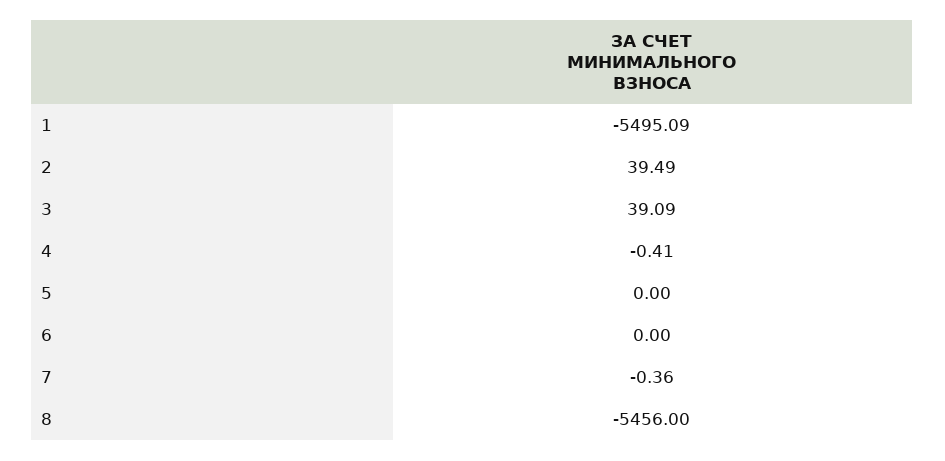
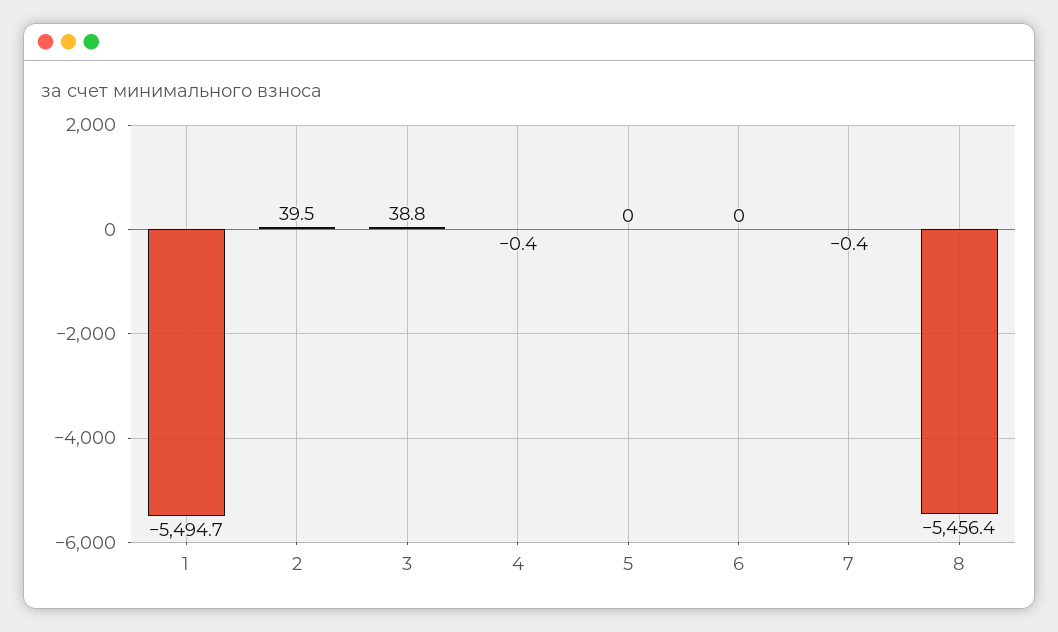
1: -5495.09 -> -5494.7
3: 39.09 -> 38.8
8: -5456 -> -5456.4

